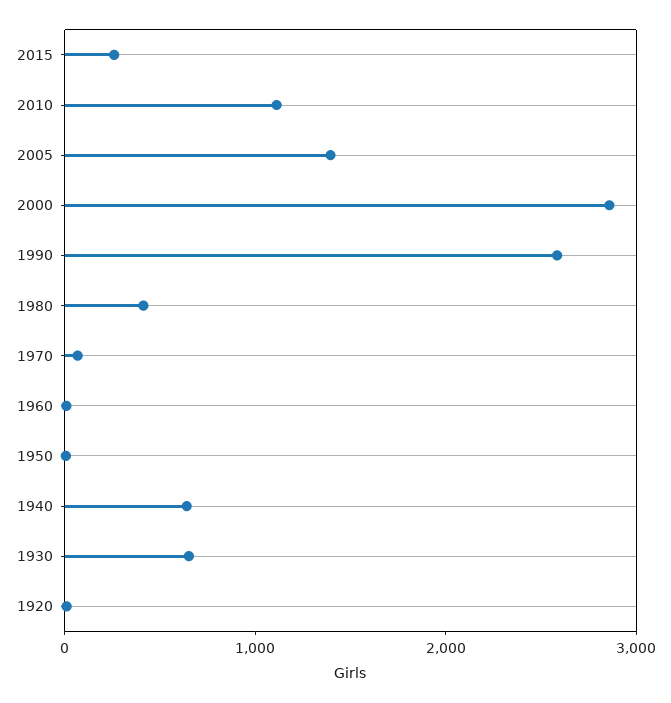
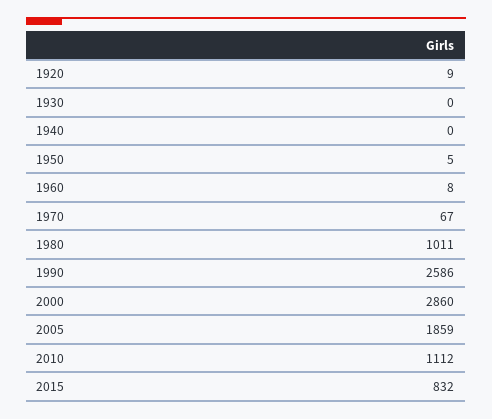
2015: 200 -> 832
2005: 1400 -> 1859
1980: 400 -> 1011
1940: 600 -> 0
1930: 600 -> 0

